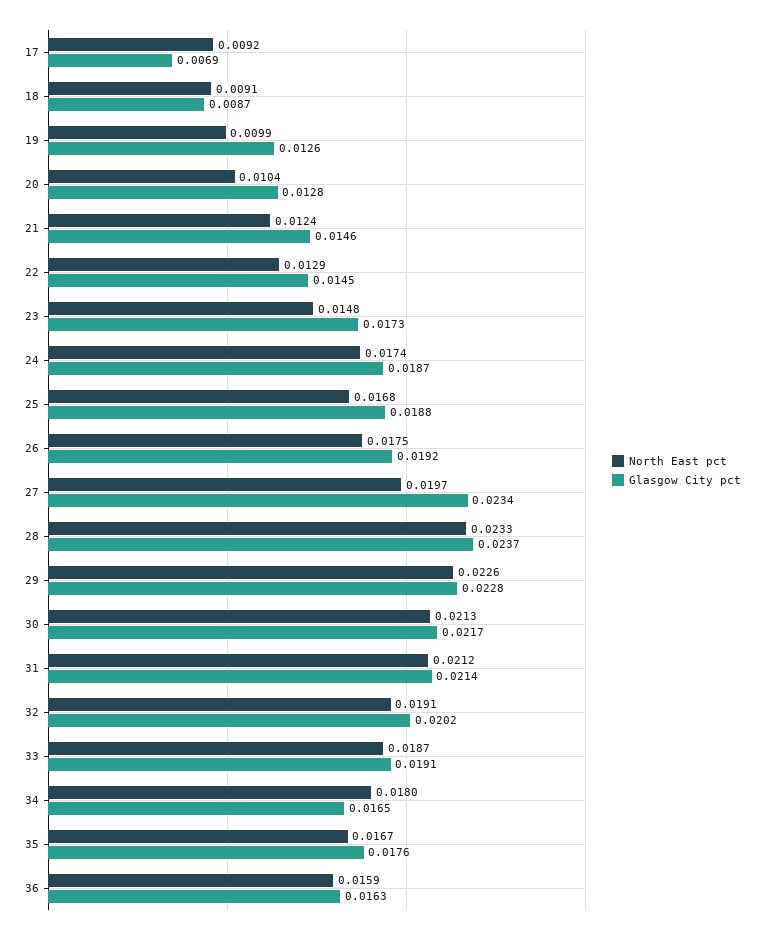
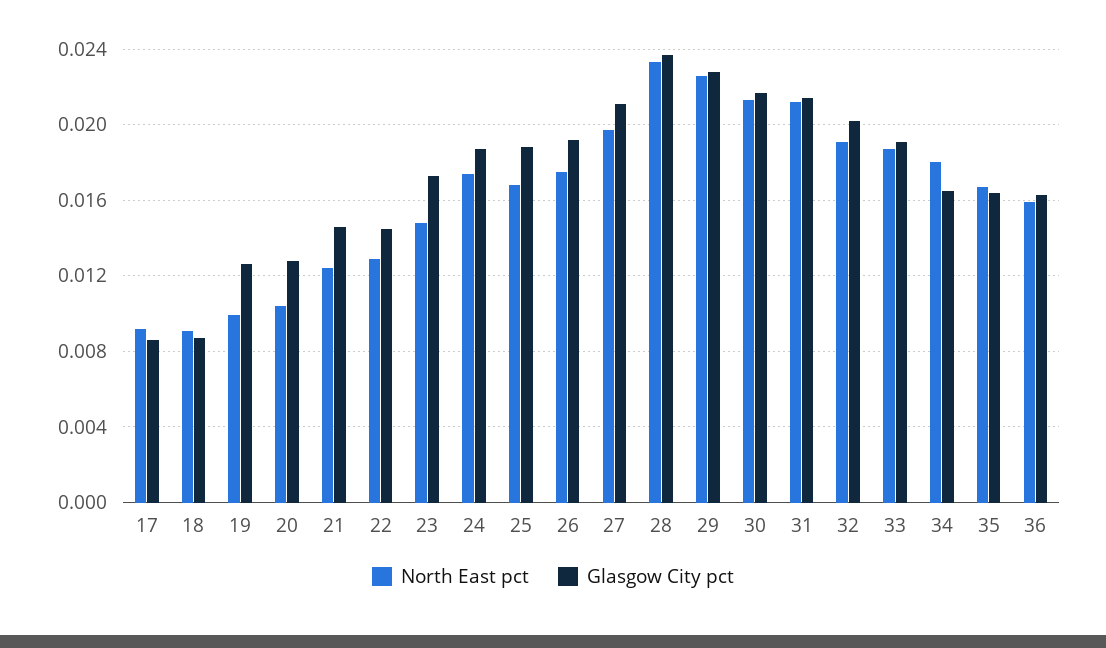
Glasgow City pct, 17: 0.0069 -> 0.0085
Glasgow City pct, 27: 0.0234 -> 0.021
Glasgow City pct, 35: 0.0176 -> 0.0165

